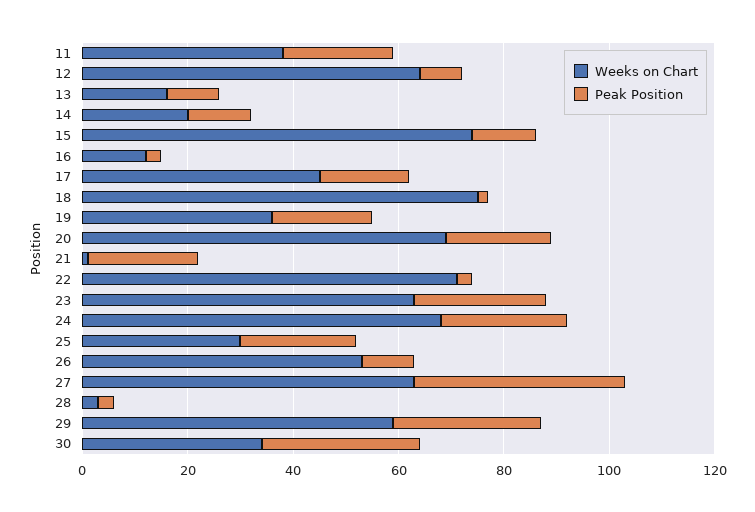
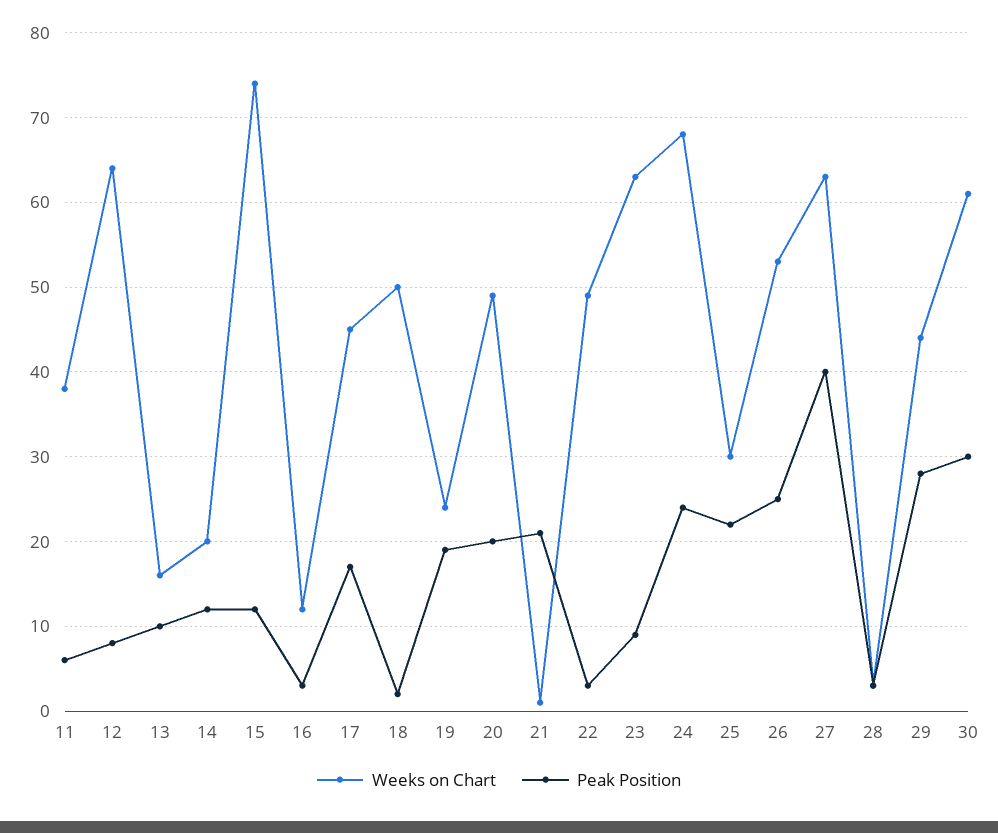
Peak Position, 11: 20 -> 6
Weeks on Chart, 18: 75 -> 50
Weeks on Chart, 19: 35 -> 24
Weeks on Chart, 20: 70 -> 49
Weeks on Chart, 22: 70 -> 49
Peak Position, 23: 25 -> 9
Peak Position, 26: 10 -> 25
Weeks on Chart, 29: 60 -> 44
Weeks on Chart, 30: 35 -> 61

